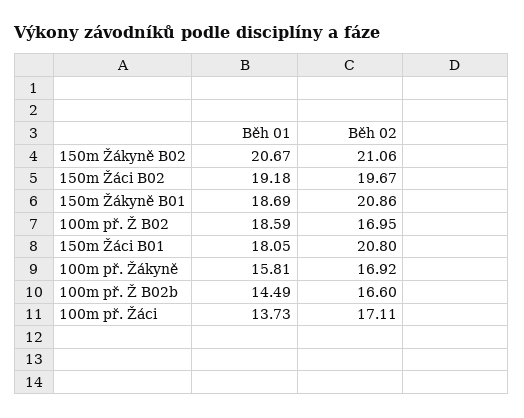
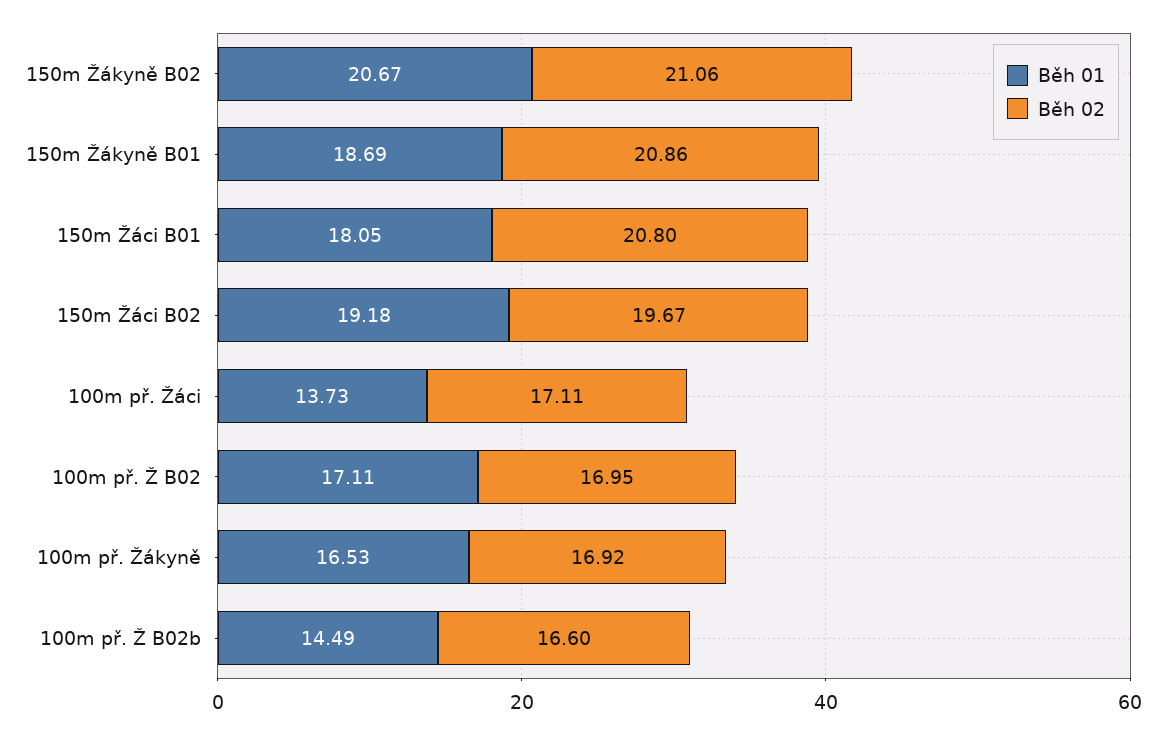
Běh 01, 100m př. Ž B02: 18.59 -> 17.11
Běh 01, 100m př. Žákyně: 15.81 -> 16.53

